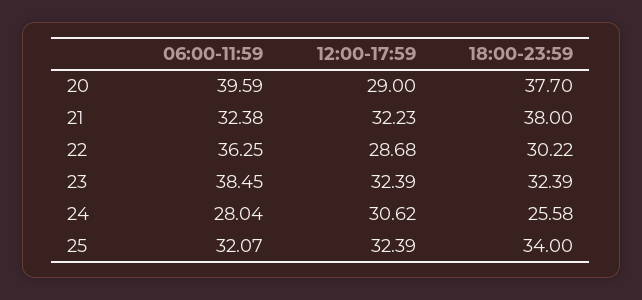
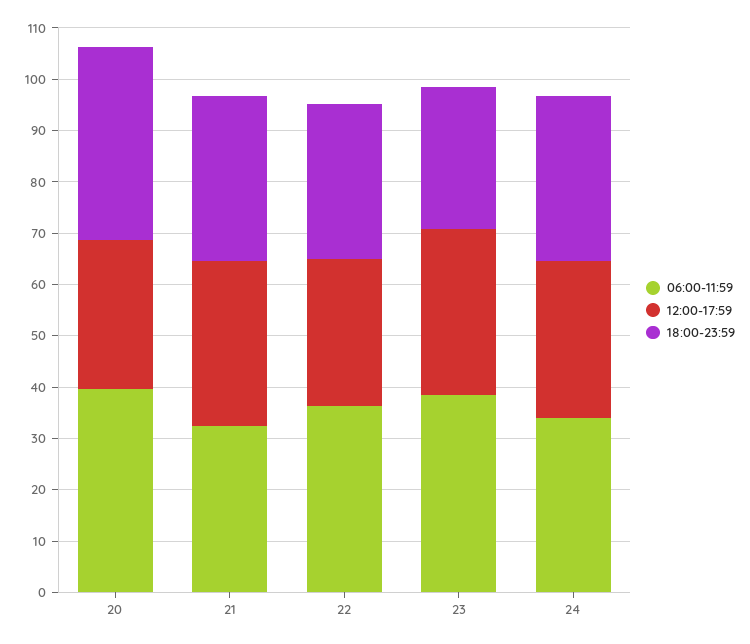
18:00-23:59, 21: 38 -> 32
18:00-23:59, 23: 32.39 -> 28
06:00-11:59, 24: 28.04 -> 34
18:00-23:59, 24: 25.58 -> 32
06:00-11:59, 25: 32.07 -> none
12:00-17:59, 25: 32.39 -> none
18:00-23:59, 25: 34 -> none

